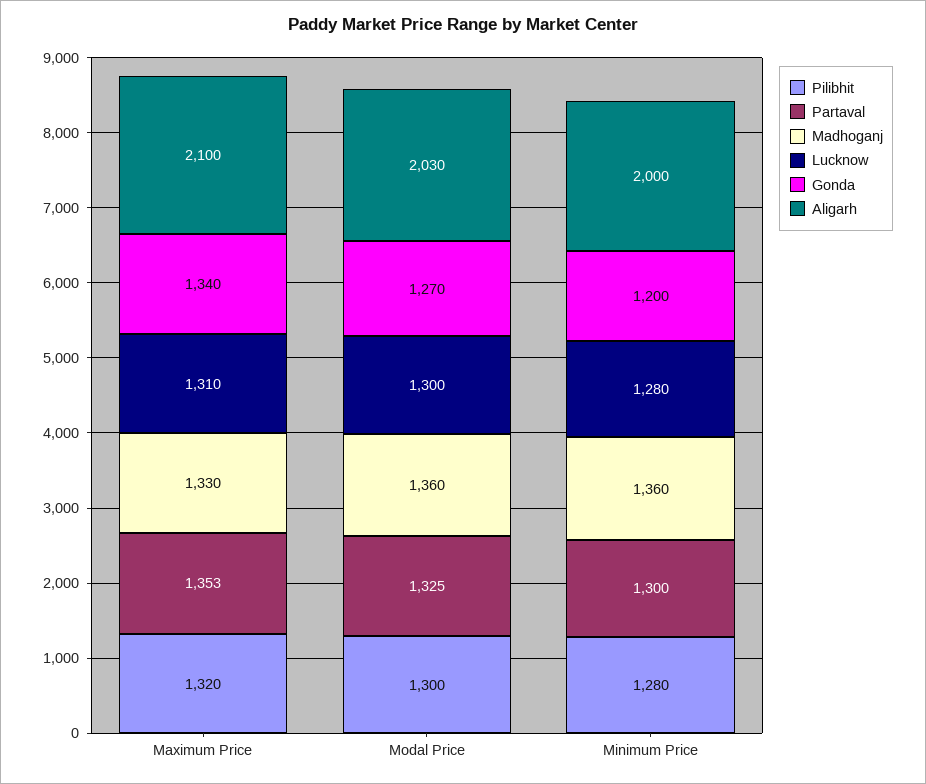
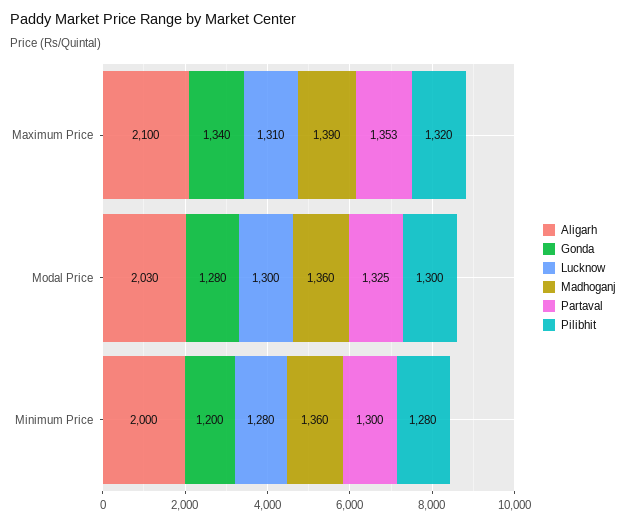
Madhoganj, Maximum Price: 1330 -> 1390
Gonda, Modal Price: 1270 -> 1280

